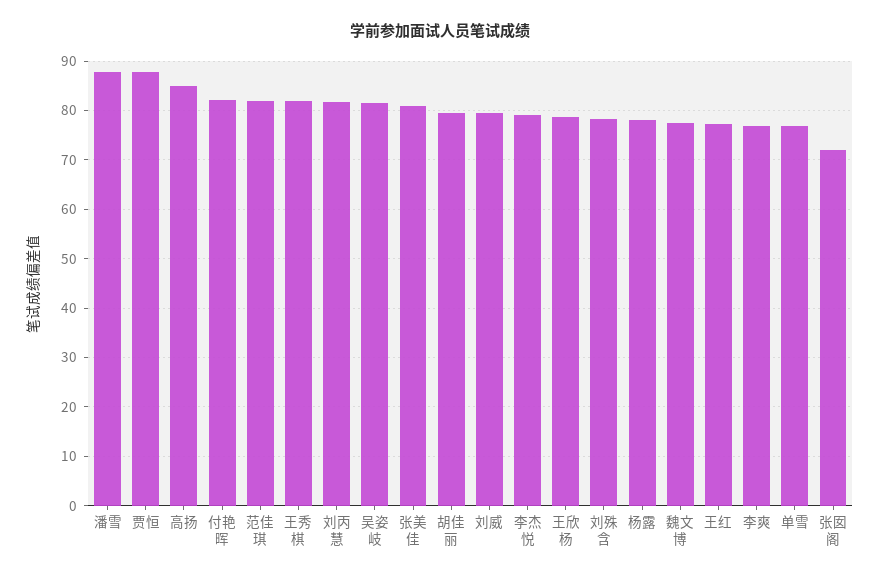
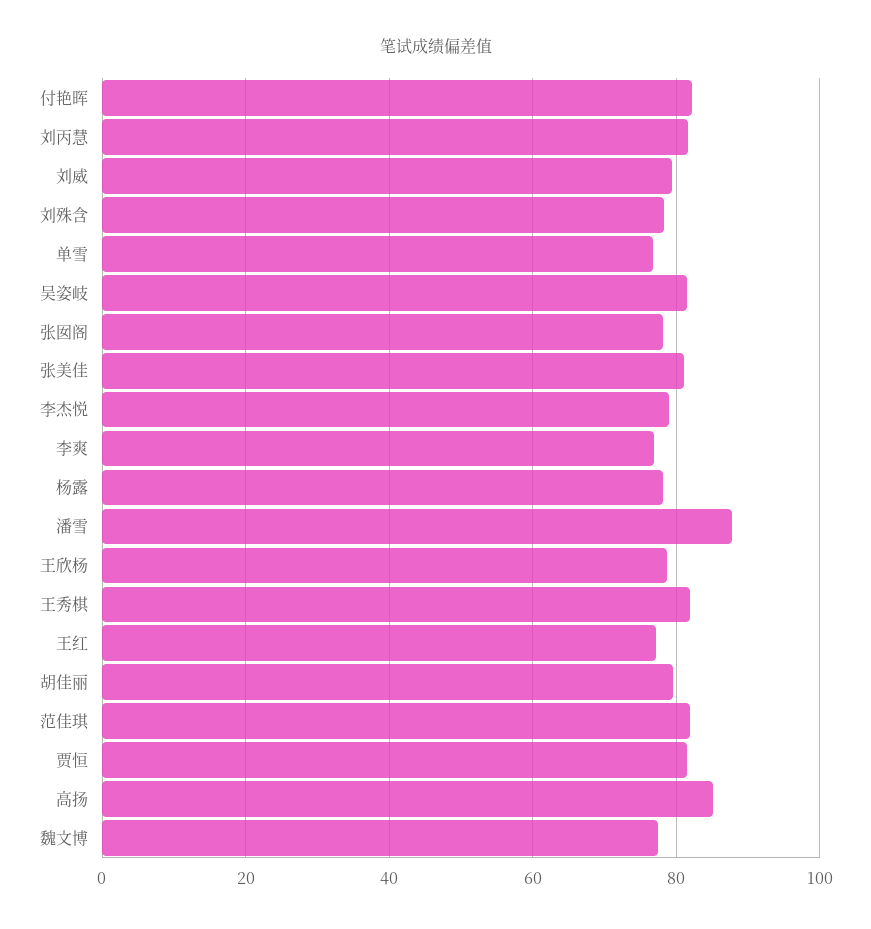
贾恒: 88 -> 82
张囡阁: 72 -> 78

